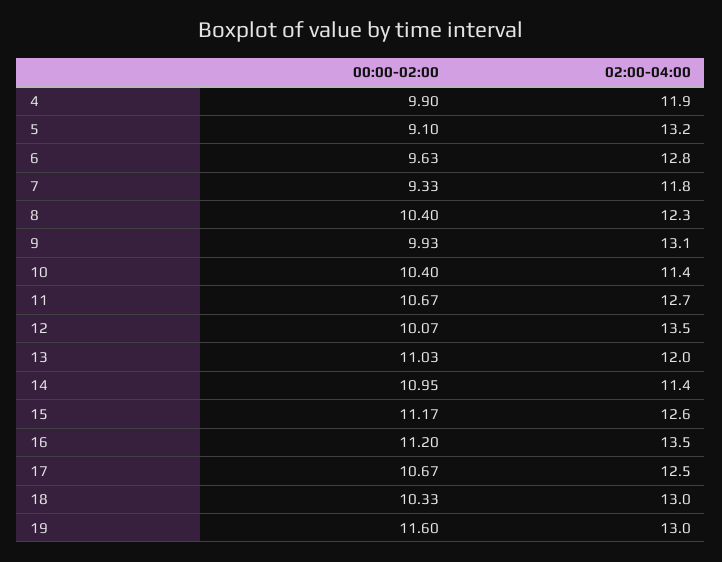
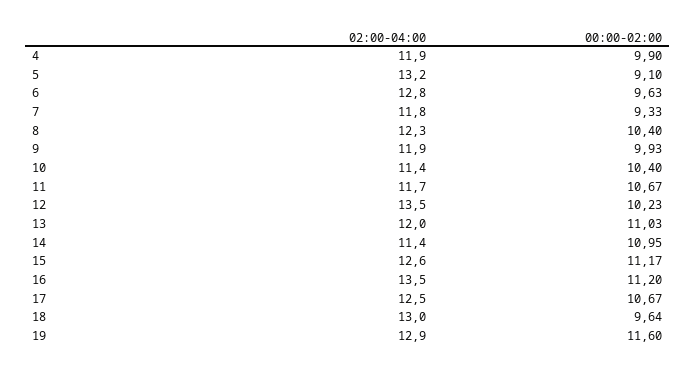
02:00-04:00, 9: 13.1 -> 11.9
02:00-04:00, 11: 12.7 -> 11.7
00:00-02:00, 12: 10.07 -> 10.23
00:00-02:00, 18: 10.33 -> 9.64
02:00-04:00, 19: 13 -> 12.9

